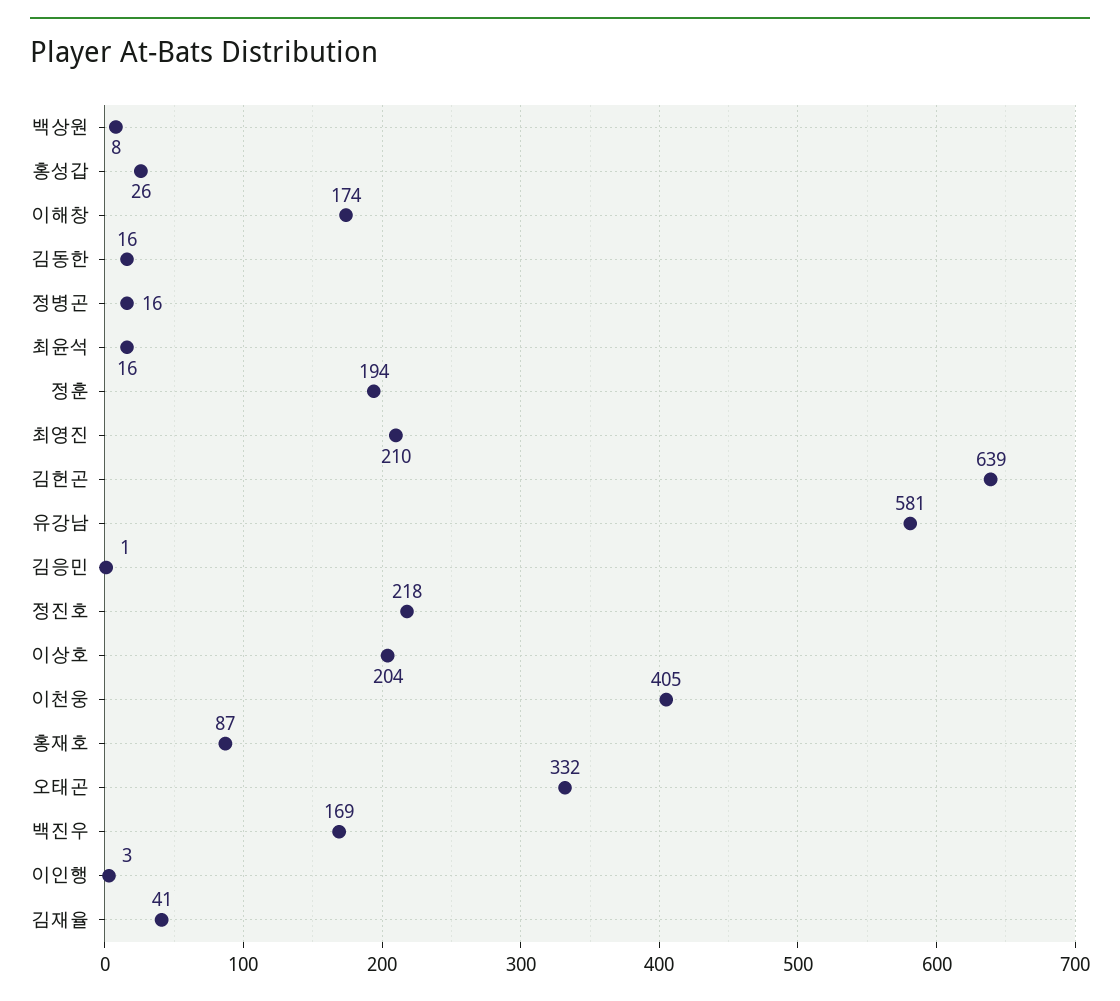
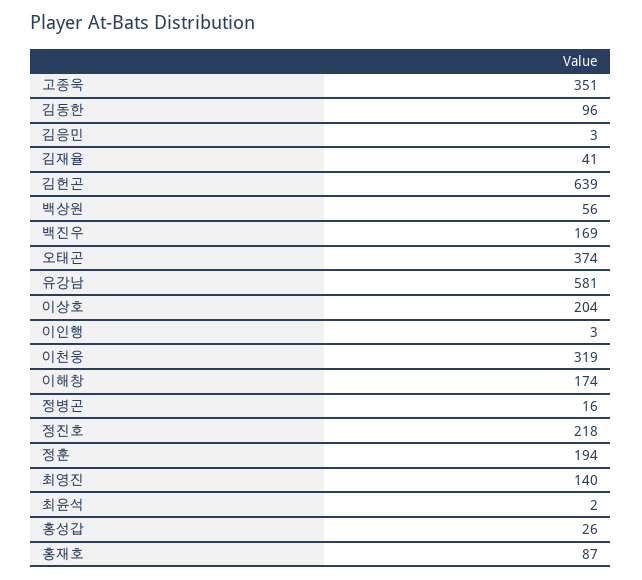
백상원: 8 -> 56
김동한: 16 -> 96
최윤석: 16 -> 2
최영진: 210 -> 140
김응민: 1 -> 3
이천웅: 405 -> 319
오태곤: 332 -> 374
고종욱: none -> 351

